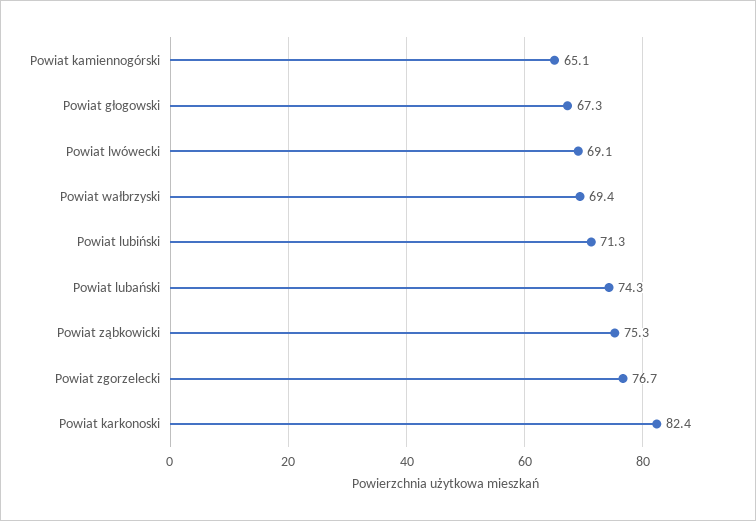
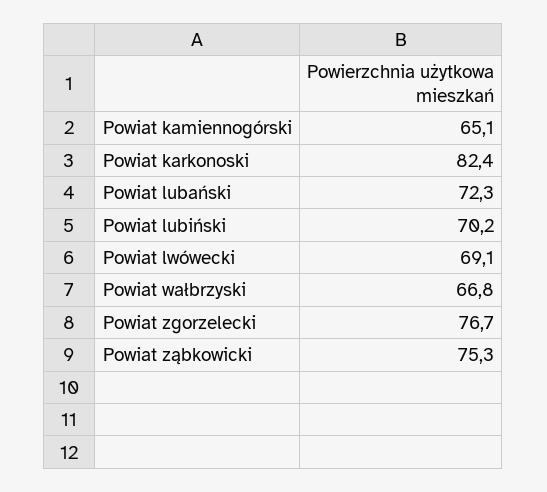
Powiat głogowski: 67.3 -> none
Powiat wałbrzyski: 69.4 -> 66.8
Powiat lubiński: 71.3 -> 70.2
Powiat lubański: 74.3 -> 72.3

